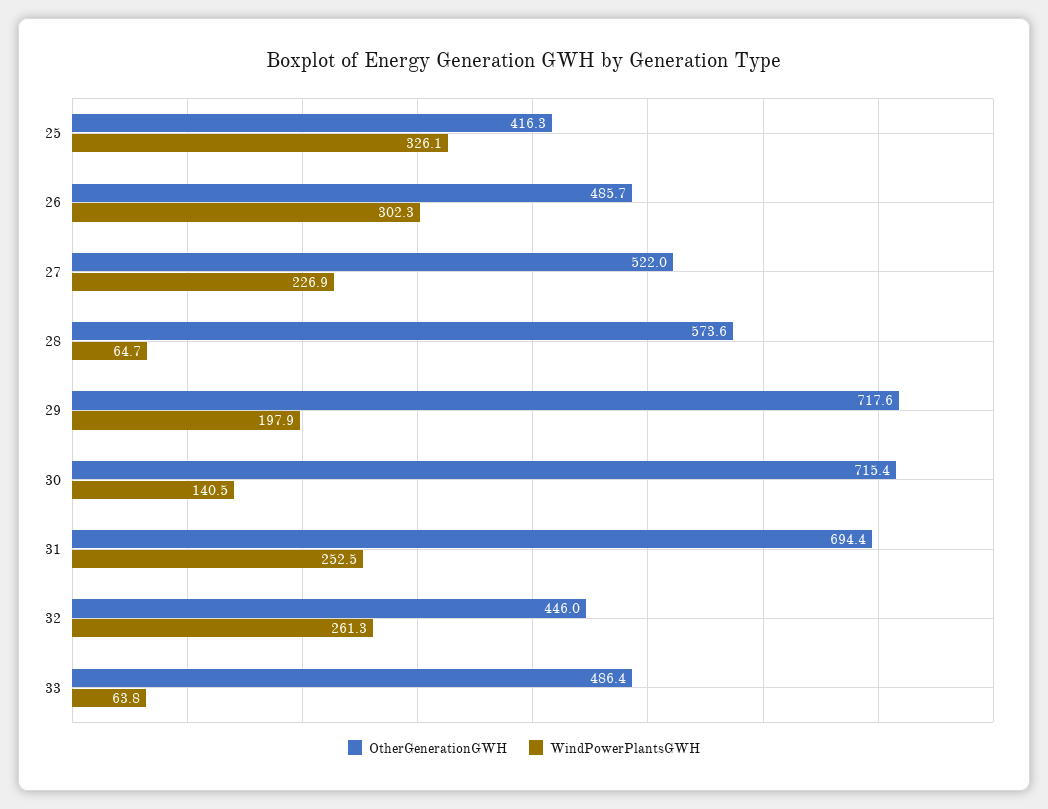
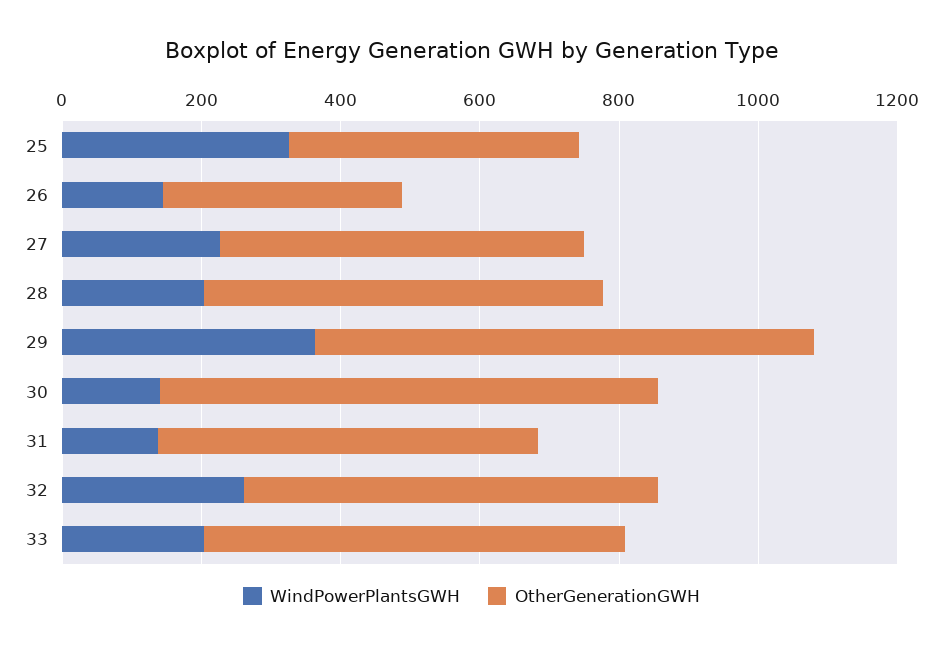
OtherGenerationGWH, 26: 485.7 -> 350
WindPowerPlantsGWH, 26: 302.3 -> 150
WindPowerPlantsGWH, 28: 64.7 -> 200
WindPowerPlantsGWH, 29: 197.9 -> 350
OtherGenerationGWH, 31: 694.4 -> 550
WindPowerPlantsGWH, 31: 252.5 -> 150
OtherGenerationGWH, 32: 446 -> 600
OtherGenerationGWH, 33: 486.4 -> 600
WindPowerPlantsGWH, 33: 63.8 -> 200

